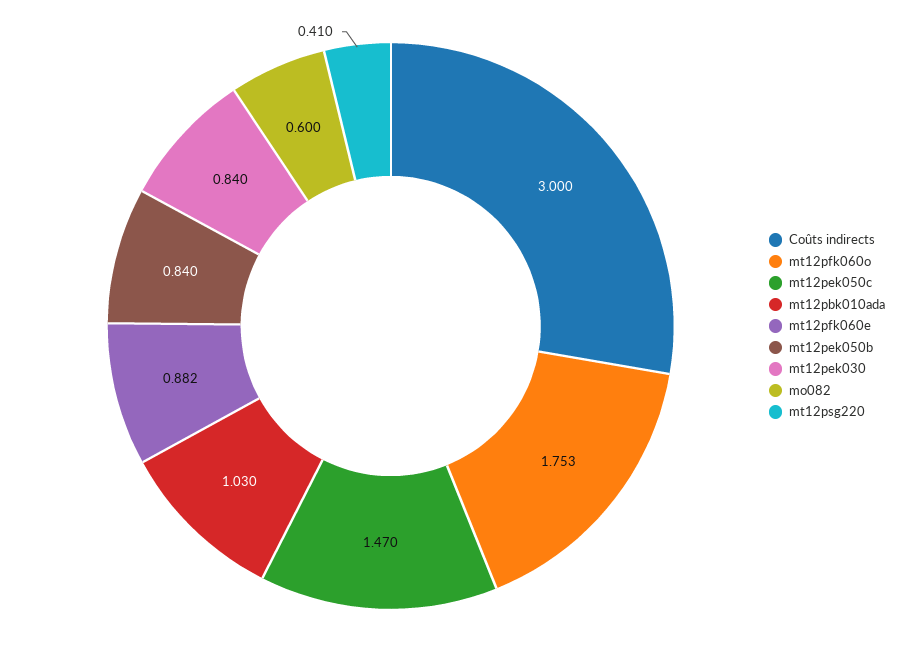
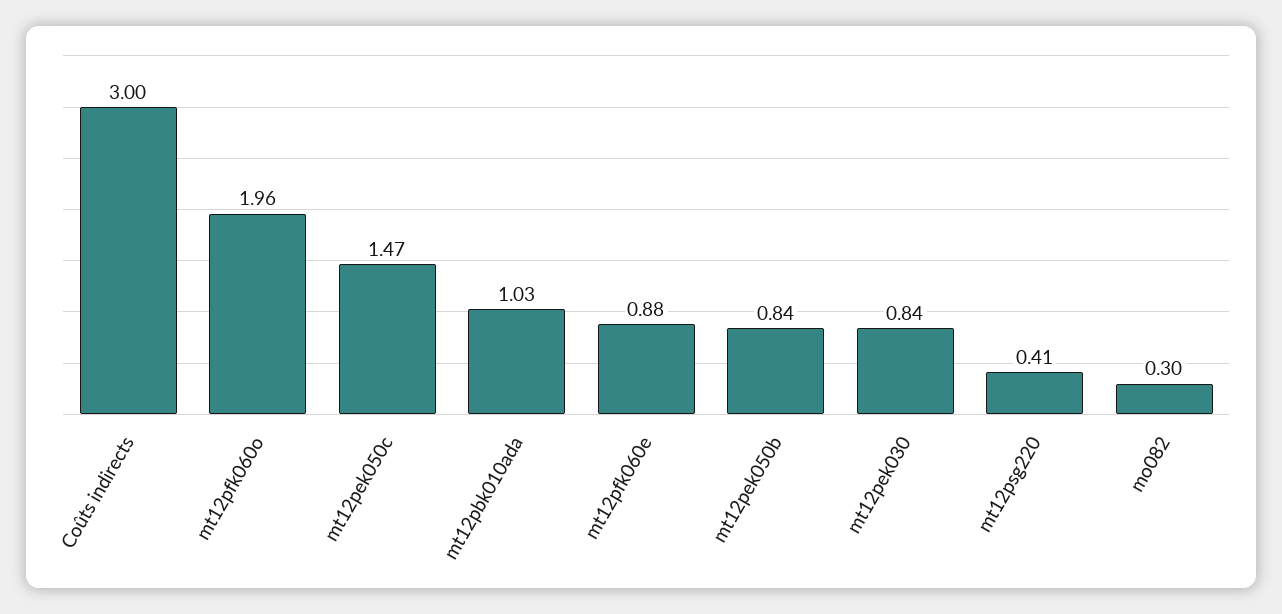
mt12pfk060o: 1.753 -> 1.96
mo082: 0.6 -> 0.3

